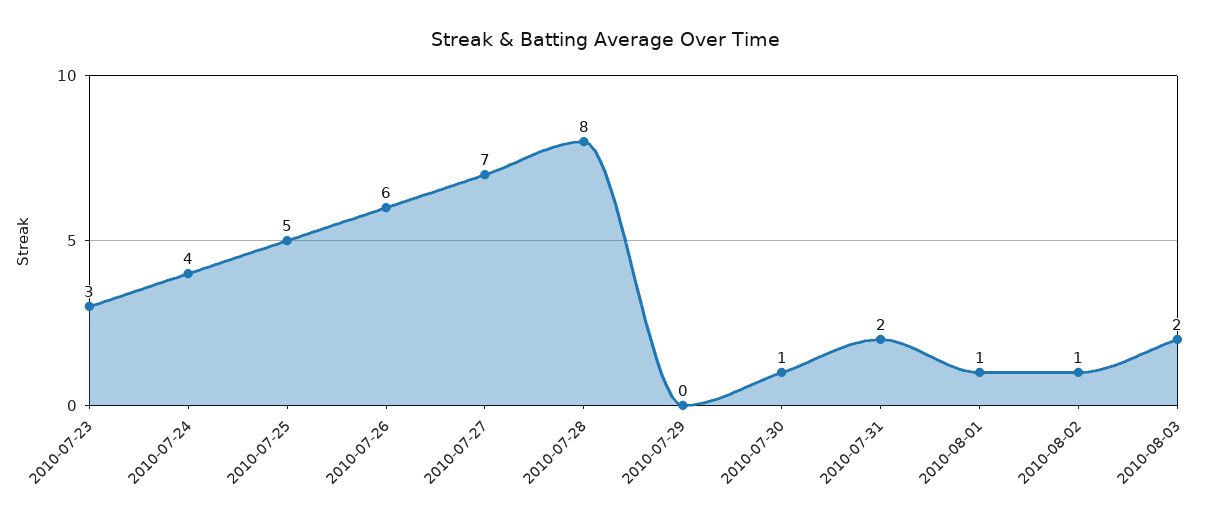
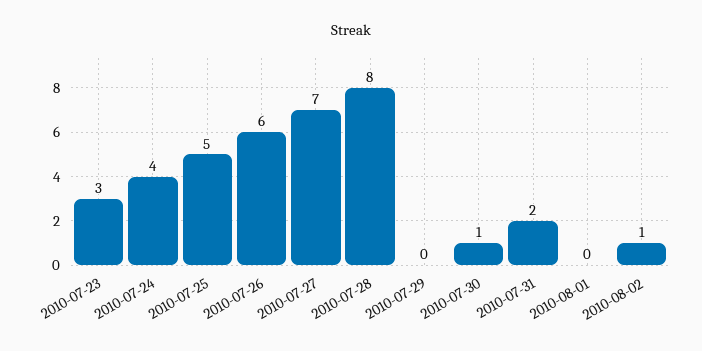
2010-08-01: 1 -> 0
2010-08-03: 2 -> none

